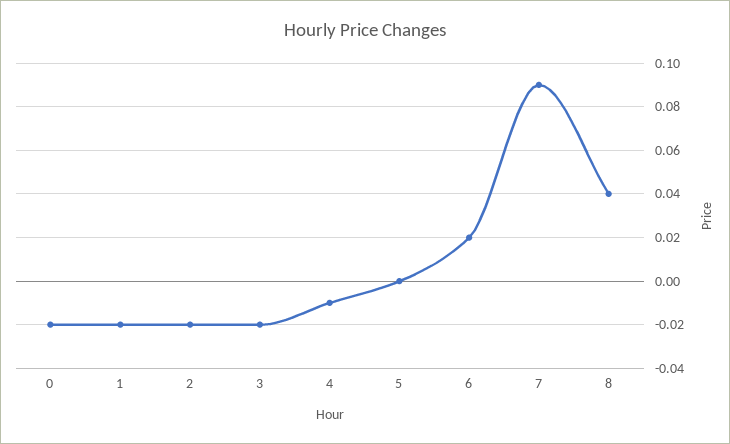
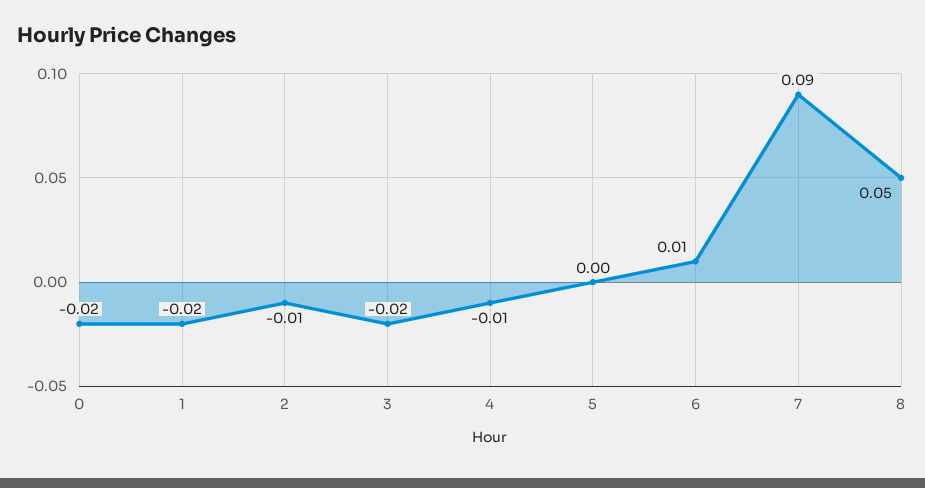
2: -0.02 -> -0.01
6: 0.02 -> 0.01
8: 0.04 -> 0.05

